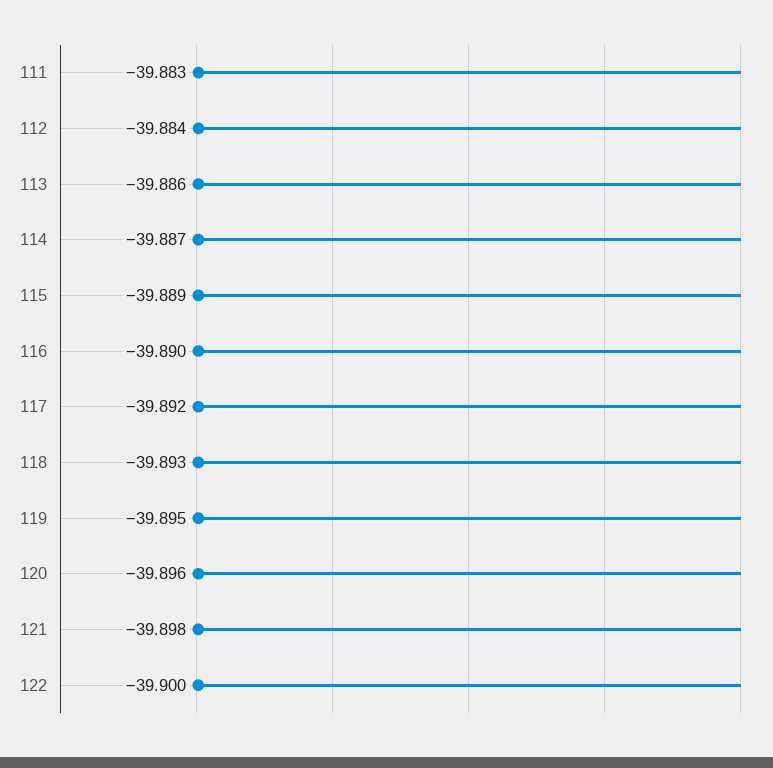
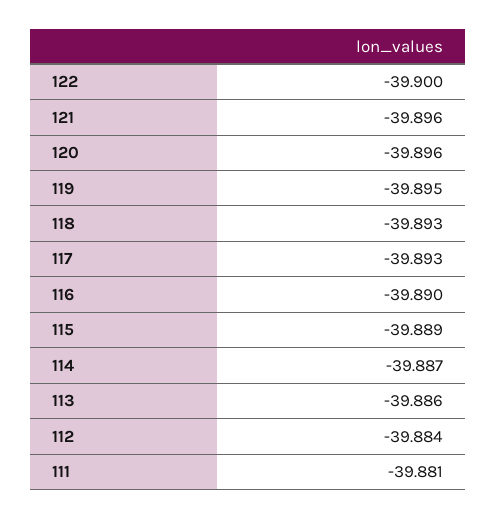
111: -39.883 -> -39.881
117: -39.892 -> -39.893
121: -39.898 -> -39.896

